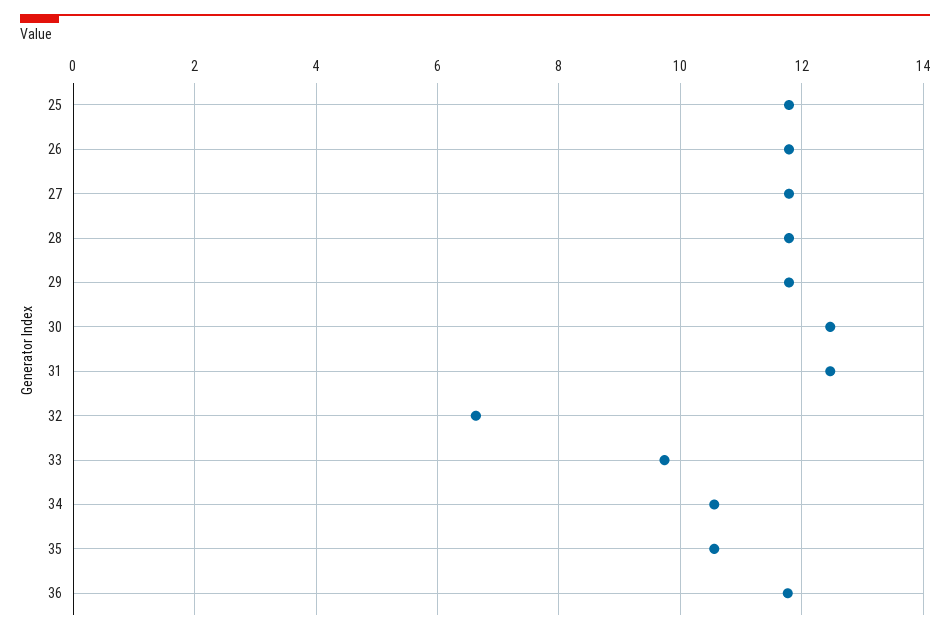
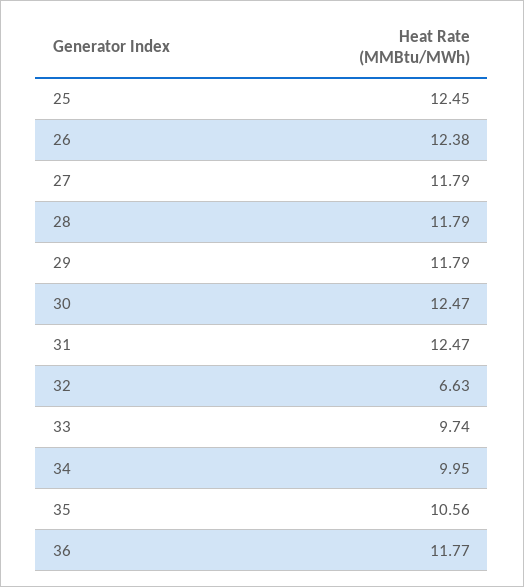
25: 11.8 -> 12.45
26: 11.8 -> 12.38
34: 10.6 -> 9.95

